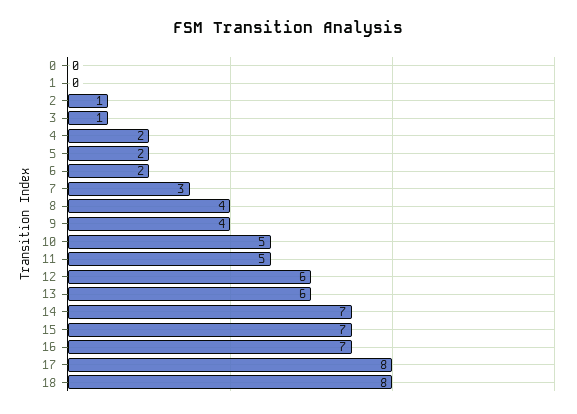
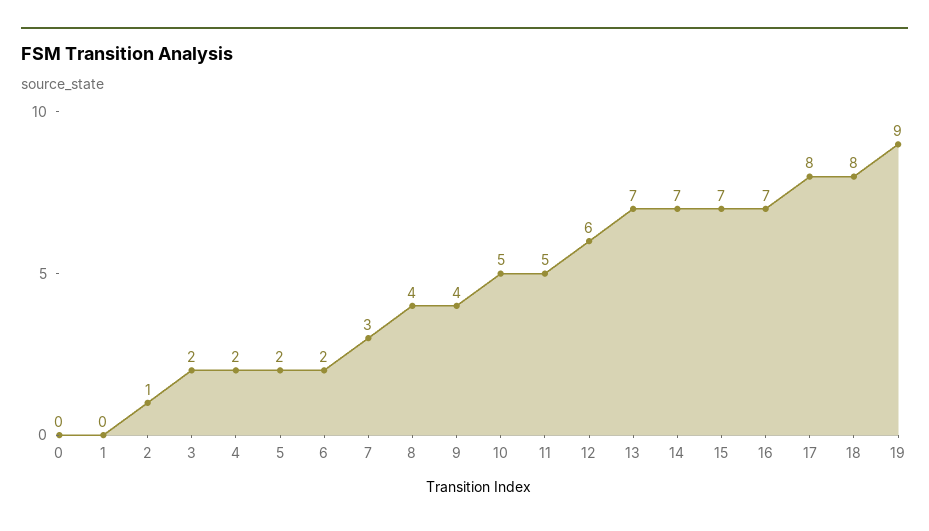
3: 1 -> 2
13: 6 -> 7
19: none -> 9

